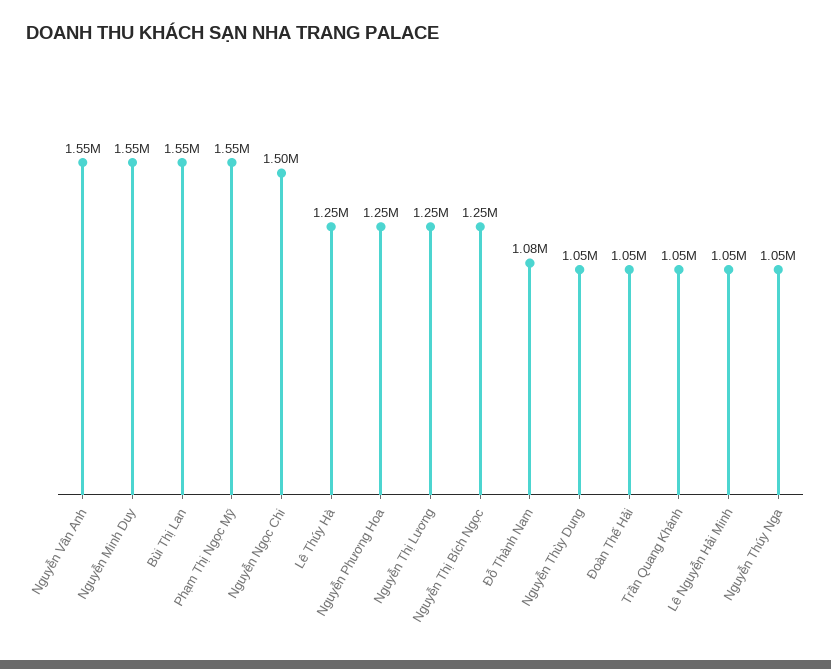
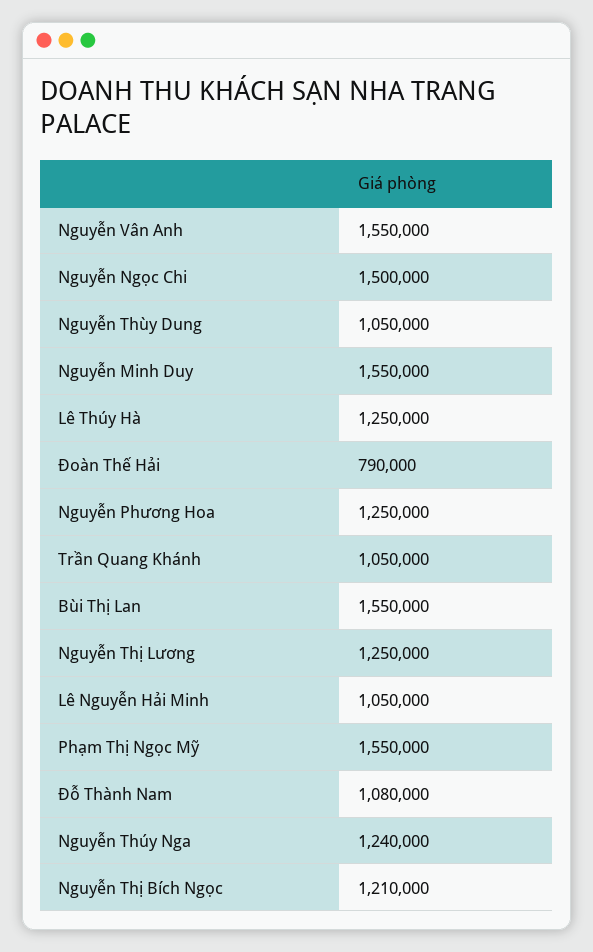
Nguyễn Thị Bích Ngọc: 1250000 -> 1210000
Đoàn Thế Hải: 1050000 -> 790000
Nguyễn Thúy Nga: 1050000 -> 1240000

